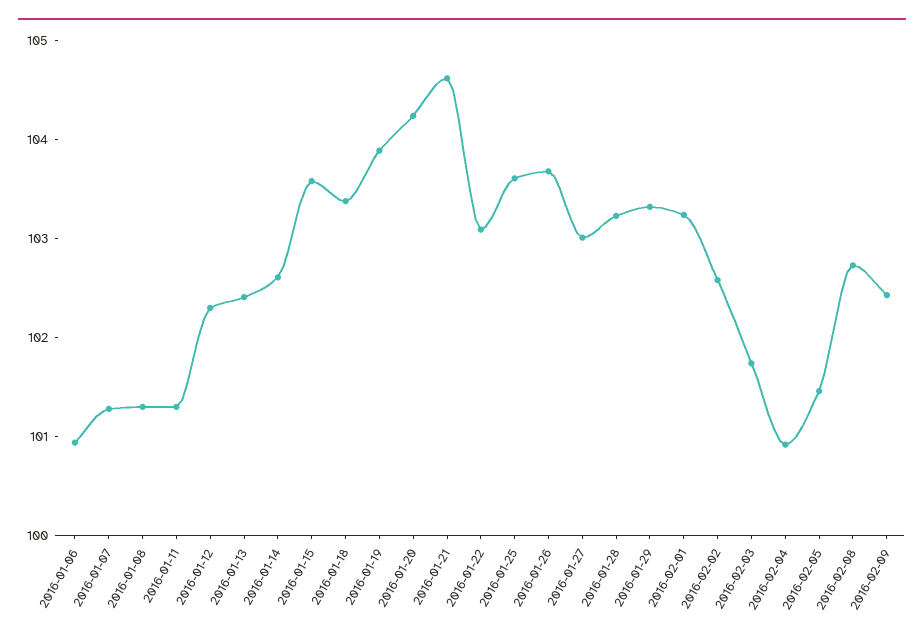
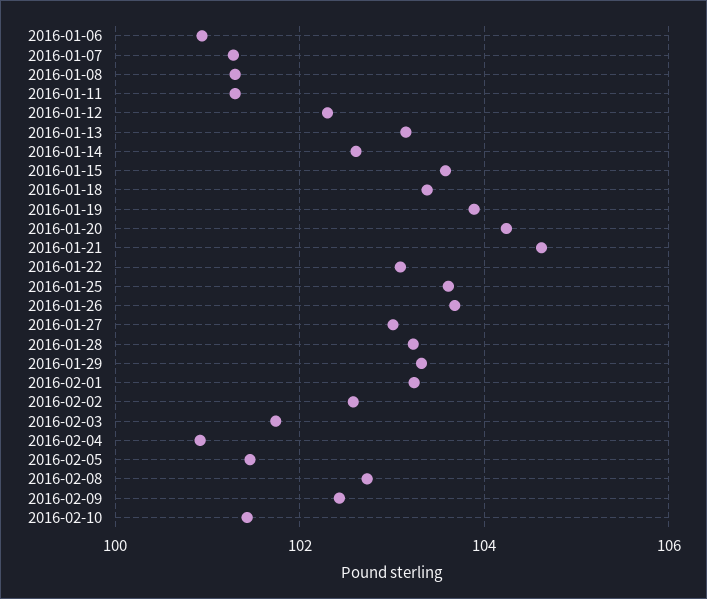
2016-01-13: 102.4 -> 103.2
2016-02-10: none -> 101.4

